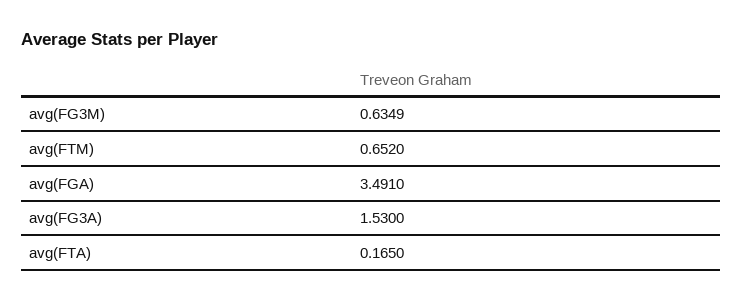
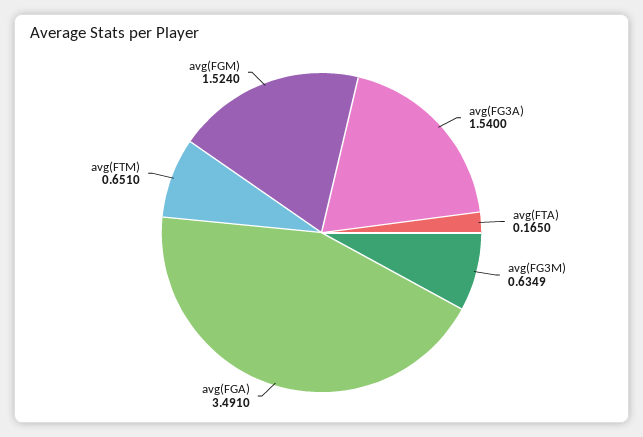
avg(FTM): 0.652 -> 0.651
avg(FG3A): 1.53 -> 1.54
avg(FGM): none -> 1.524

